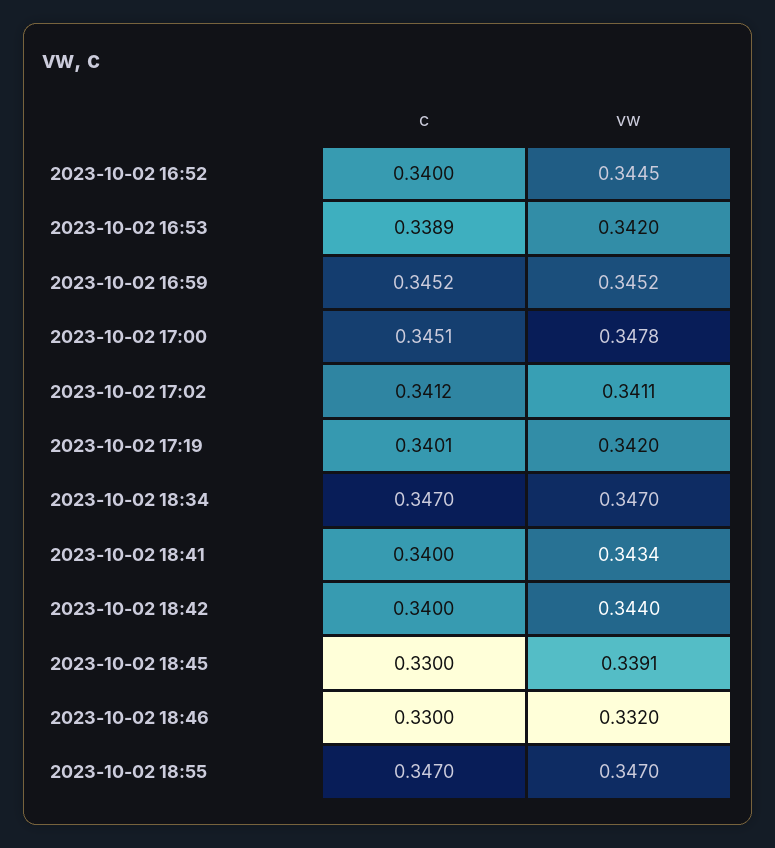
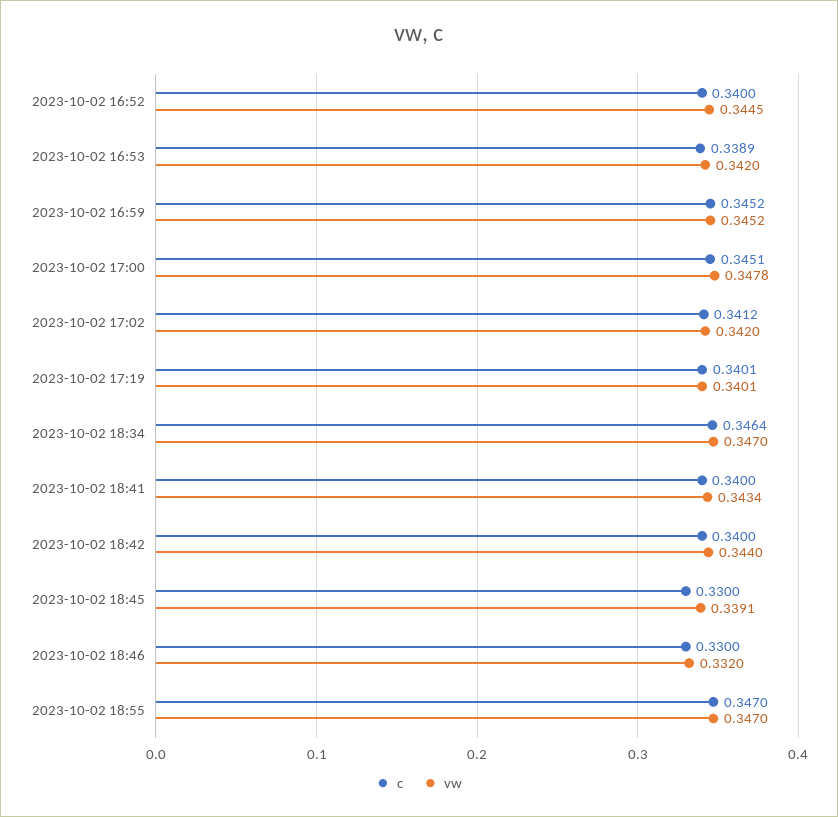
vw, 2023-10-02 17:02: 0.3411 -> 0.342
vw, 2023-10-02 17:19: 0.342 -> 0.3401
c, 2023-10-02 18:34: 0.347 -> 0.3464

